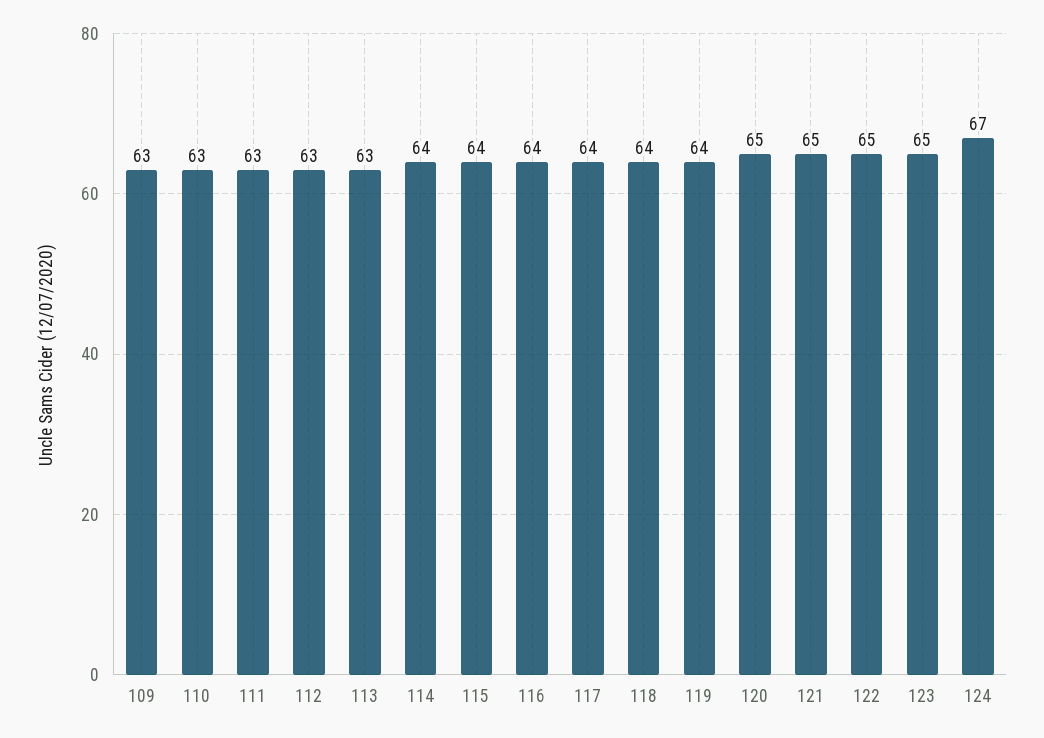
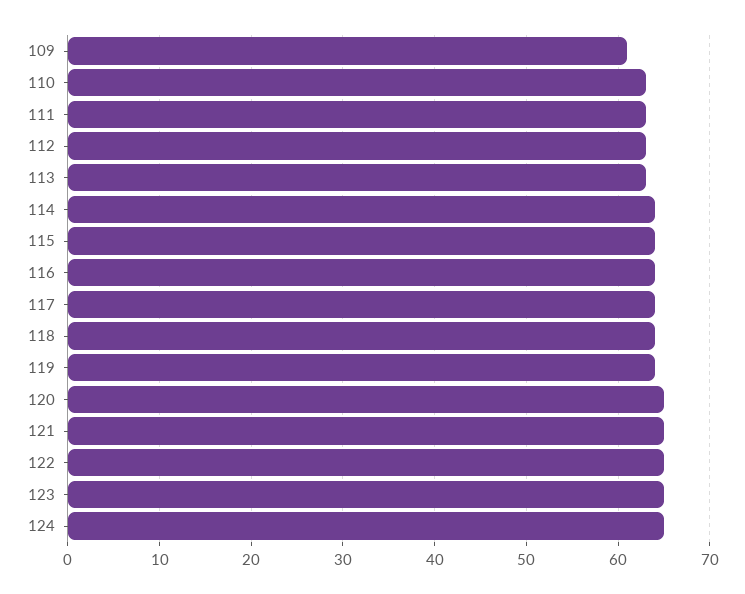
109: 63 -> 61
124: 67 -> 65

